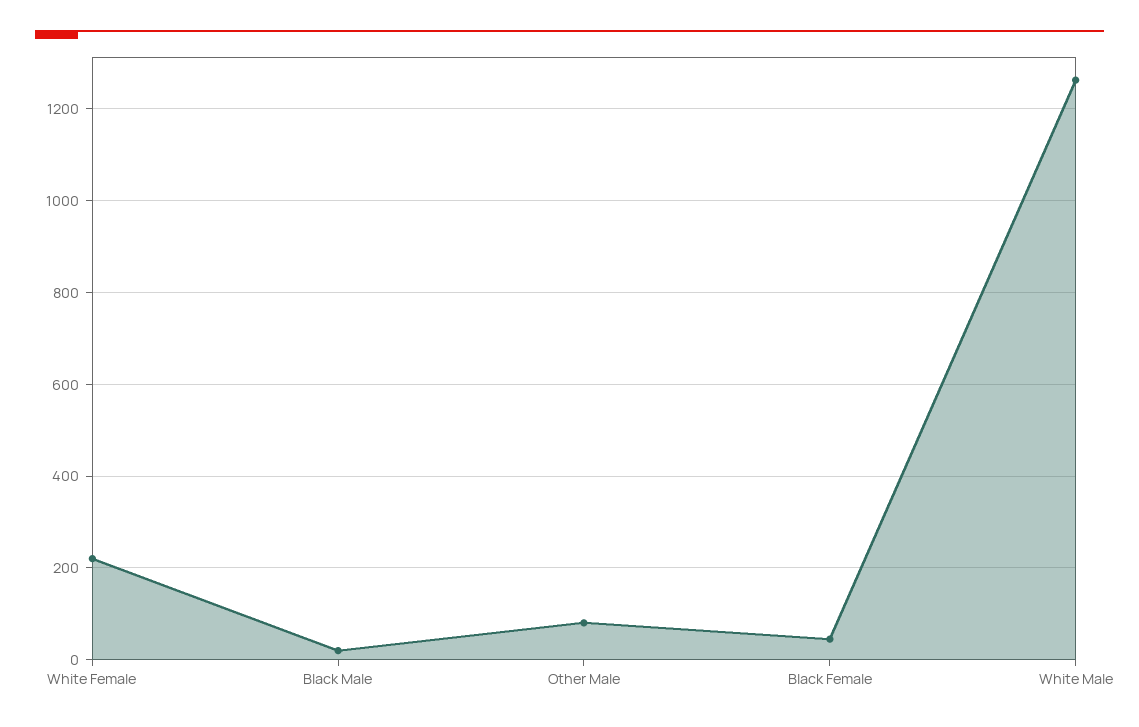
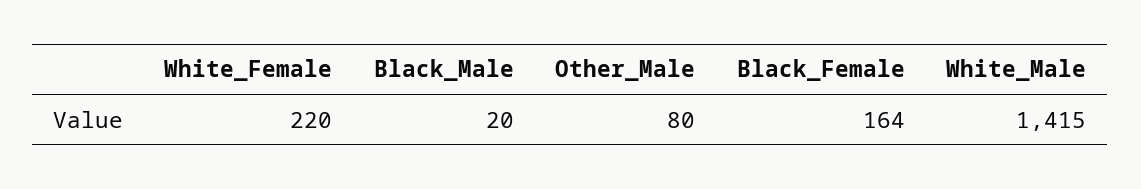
Black Female: 40 -> 164
White Male: 1260 -> 1415

